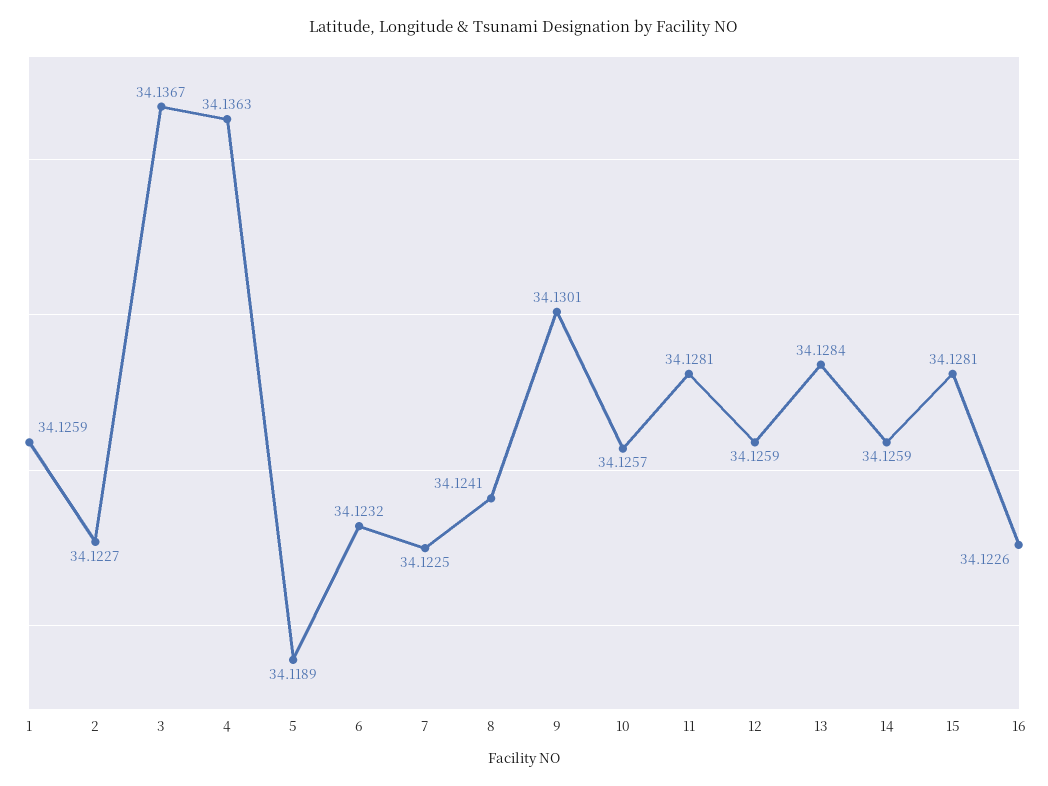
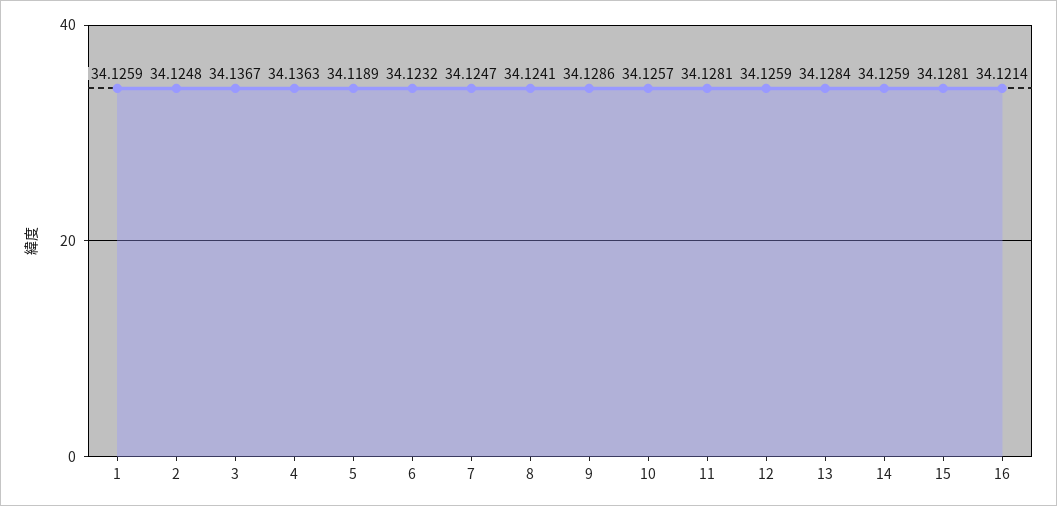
2: 34.1227 -> 34.1248
7: 34.1225 -> 34.1247
9: 34.1301 -> 34.1286
16: 34.1226 -> 34.1214

